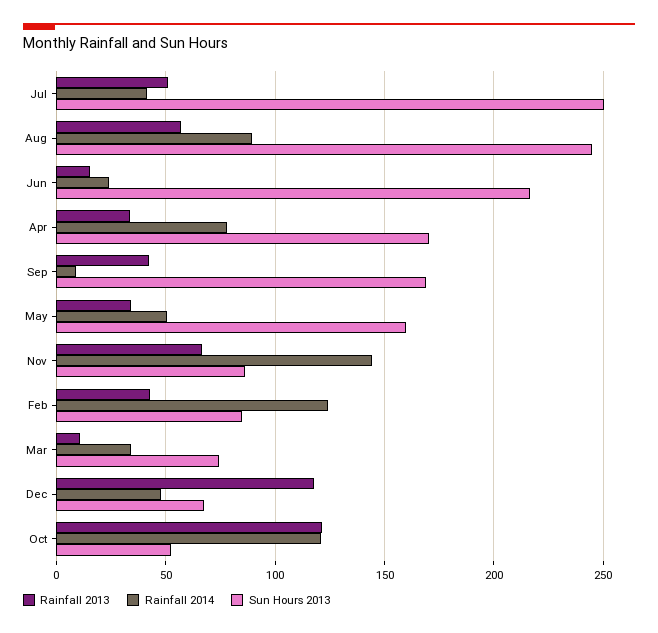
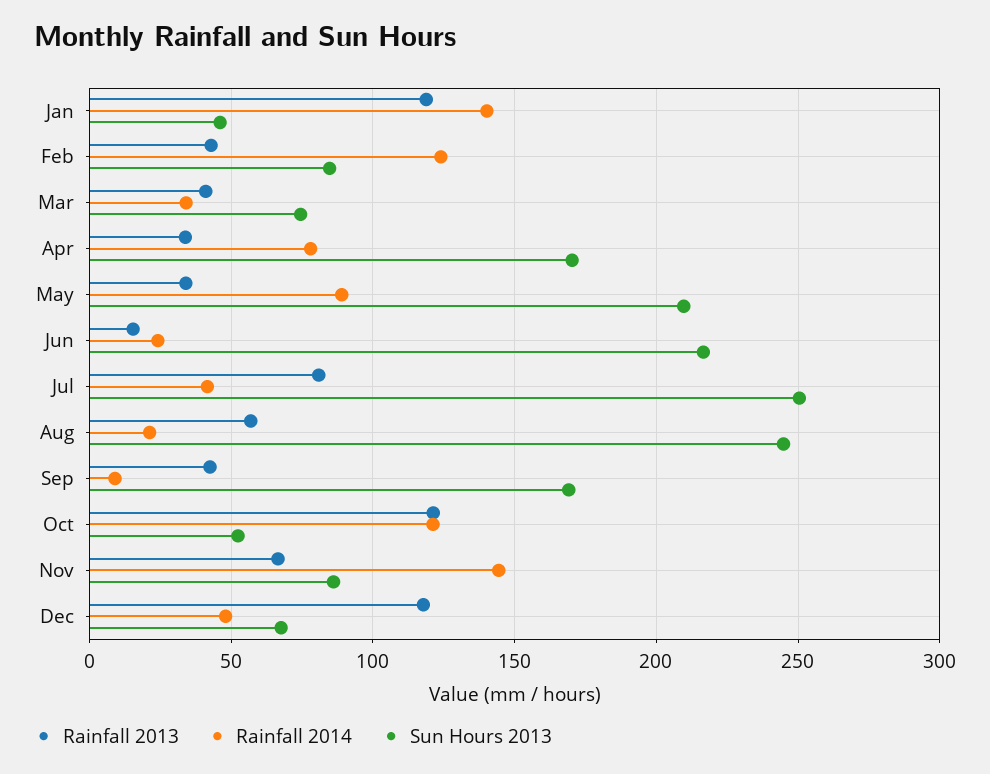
Rainfall 2013, Jul: 50 -> 80
Rainfall 2014, Aug: 90 -> 20
Rainfall 2014, May: 50 -> 90
Sun Hours 2013, May: 160 -> 210
Rainfall 2013, Mar: 10 -> 40
Rainfall 2013, Jan: none -> 120
Rainfall 2014, Jan: none -> 140
Sun Hours 2013, Jan: none -> 45

